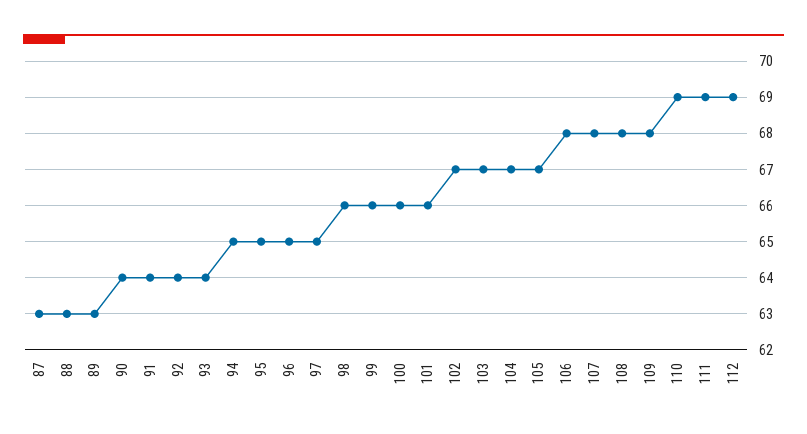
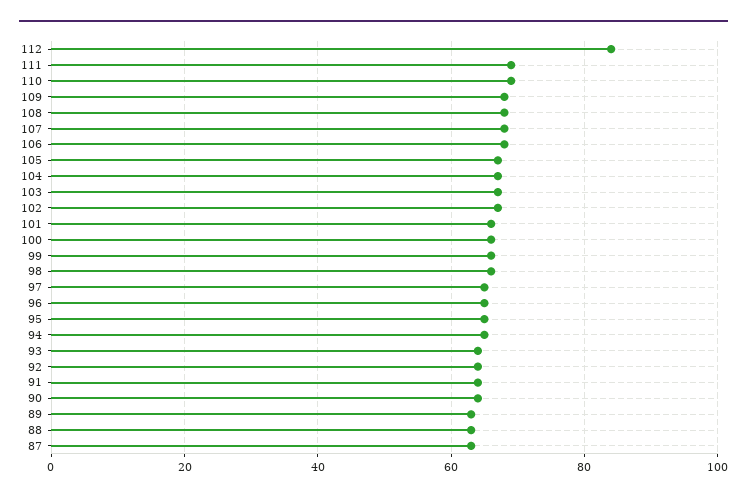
112: 69 -> 85

